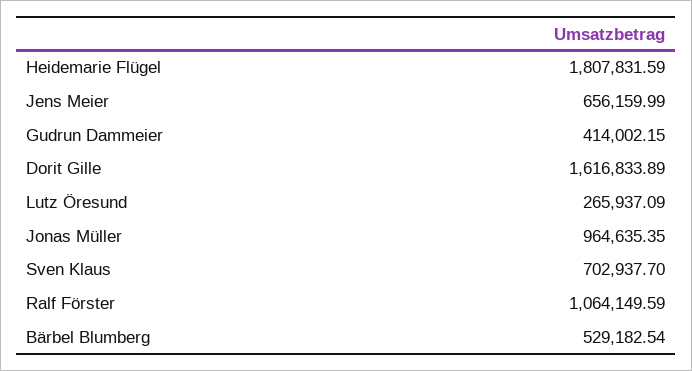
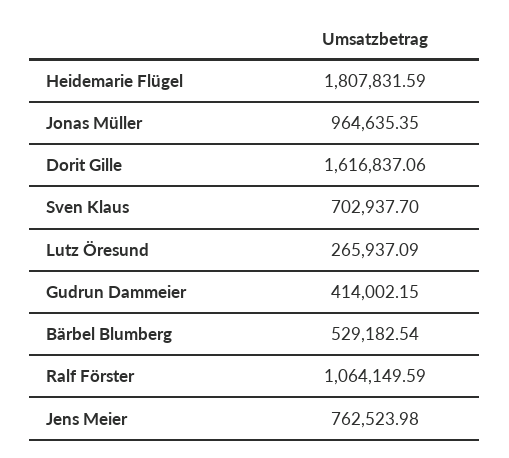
Jens Meier: 656159.99 -> 762523.98
Dorit Gille: 1616833.89 -> 1616837.06

